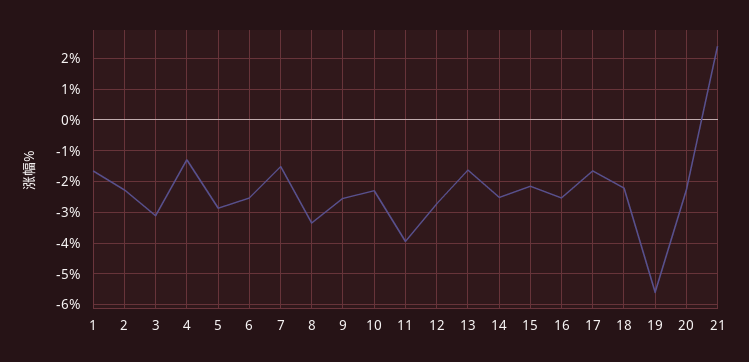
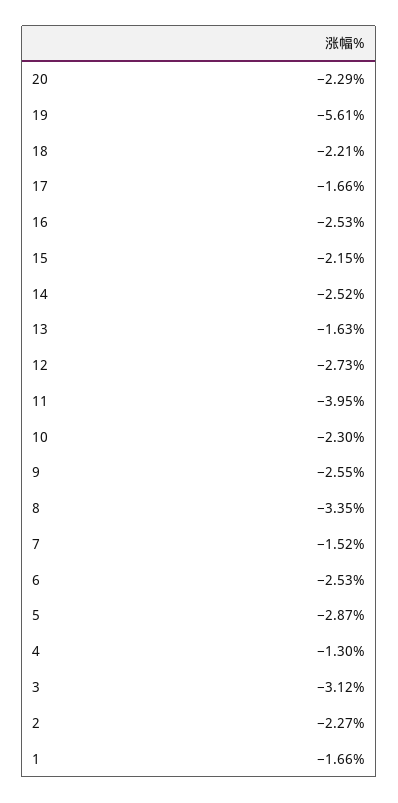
21: 2.4 -> none

